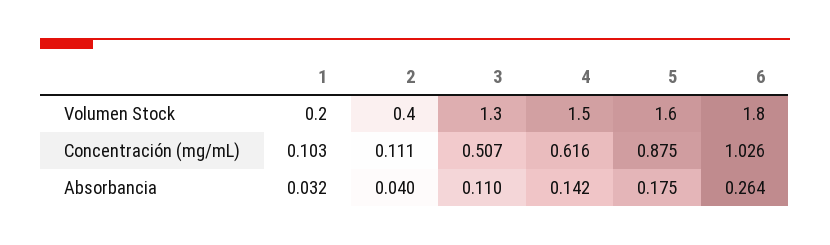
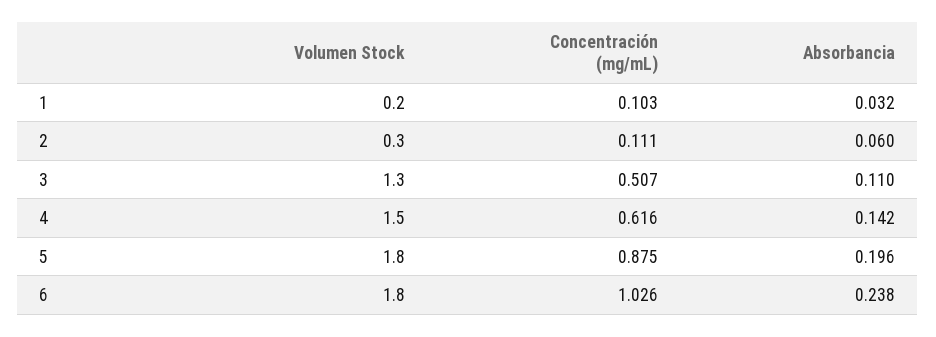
2, Volumen Stock: 0.4 -> 0.3
5, Volumen Stock: 1.6 -> 1.8
2, Absorbancia: 0.04 -> 0.06
5, Absorbancia: 0.175 -> 0.196
6, Absorbancia: 0.264 -> 0.238

